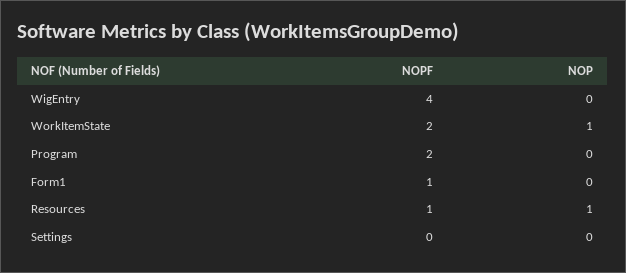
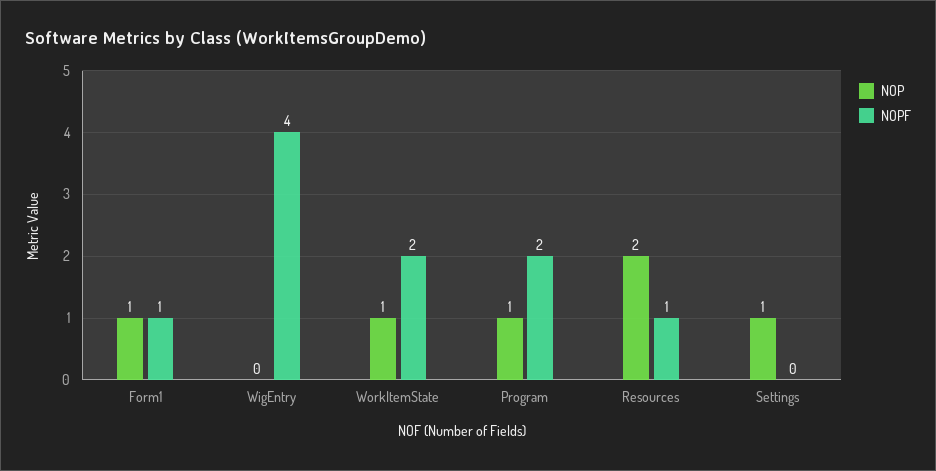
NOP, Program: 0 -> 1
NOP, Form1: 0 -> 1
NOP, Resources: 1 -> 2
NOP, Settings: 0 -> 1

